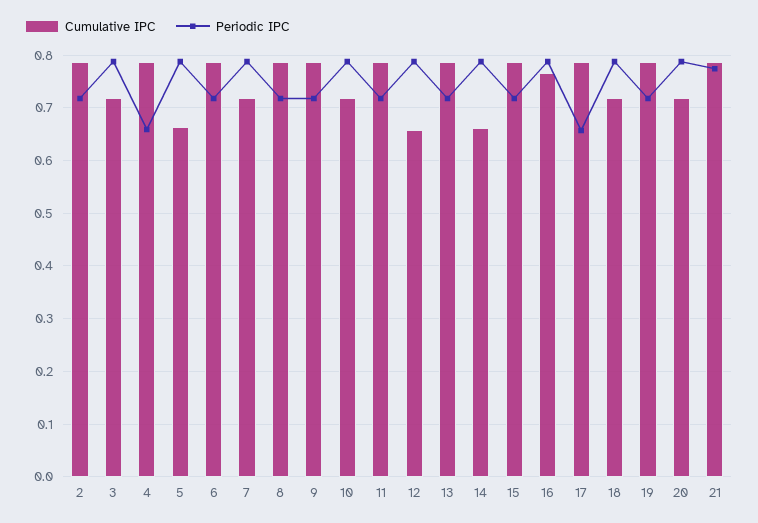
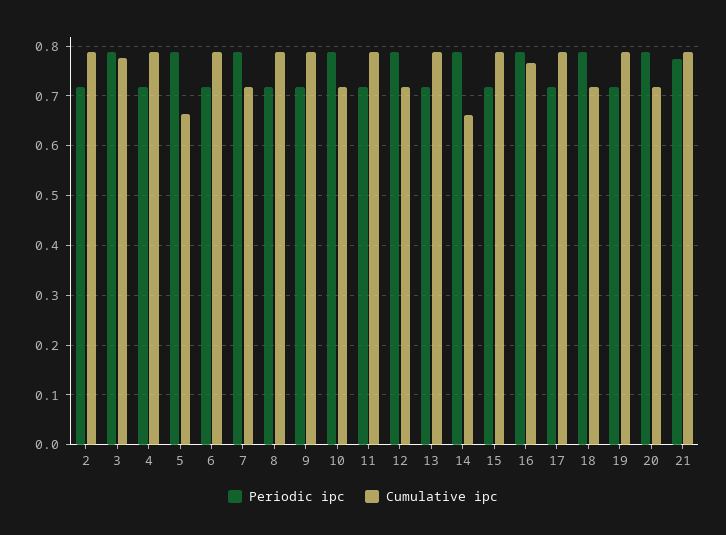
Cumulative IPC, 3: 0.72 -> 0.78
Periodic IPC, 4: 0.66 -> 0.72
Cumulative IPC, 12: 0.66 -> 0.72
Periodic IPC, 17: 0.66 -> 0.72

